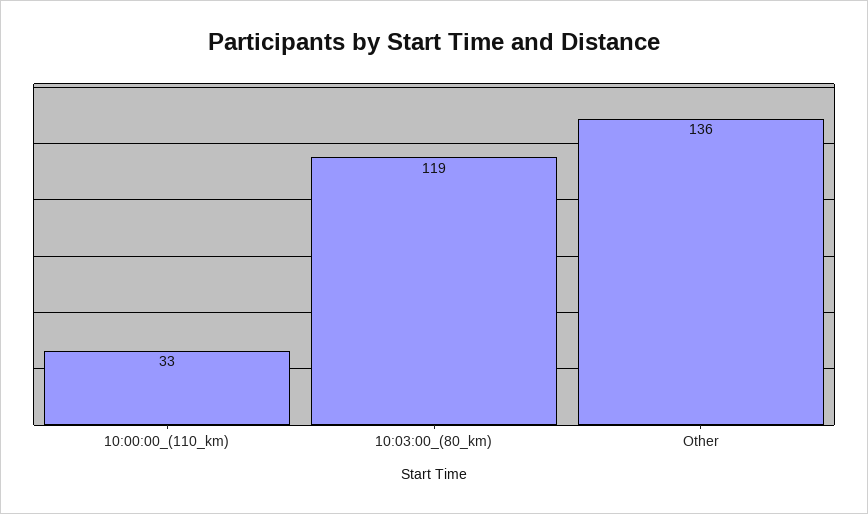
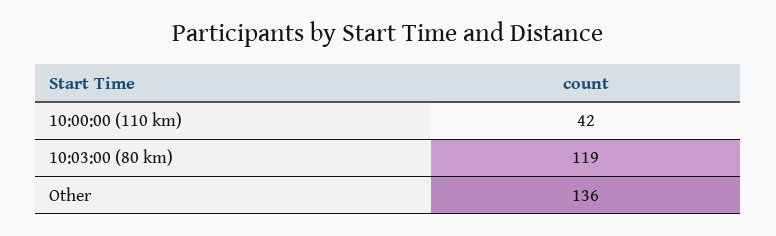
10:00:00_(110_km): 33 -> 42

